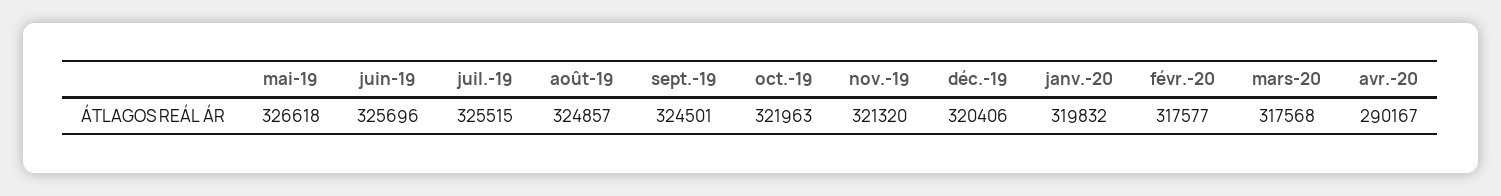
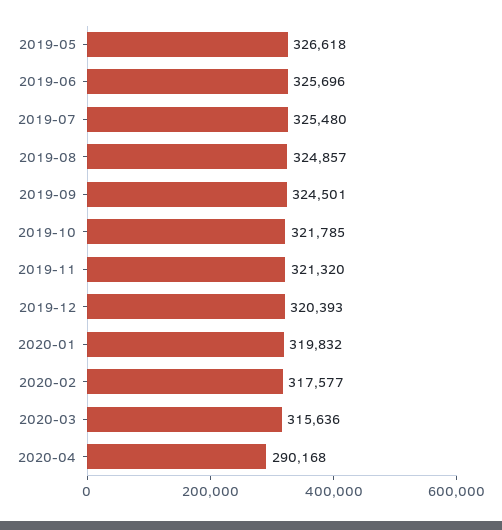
juil.-19: 325515 -> 325480
oct.-19: 321963 -> 321785
déc.-19: 320406 -> 320393
mars-20: 317568 -> 315636
avr.-20: 290167 -> 290168

